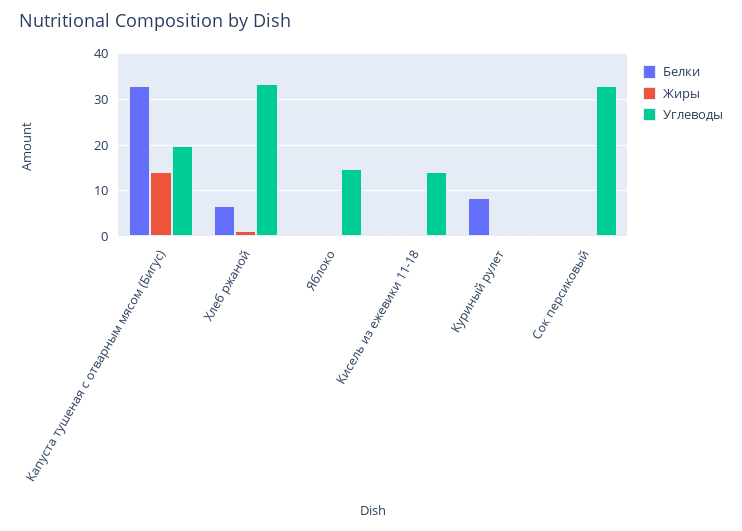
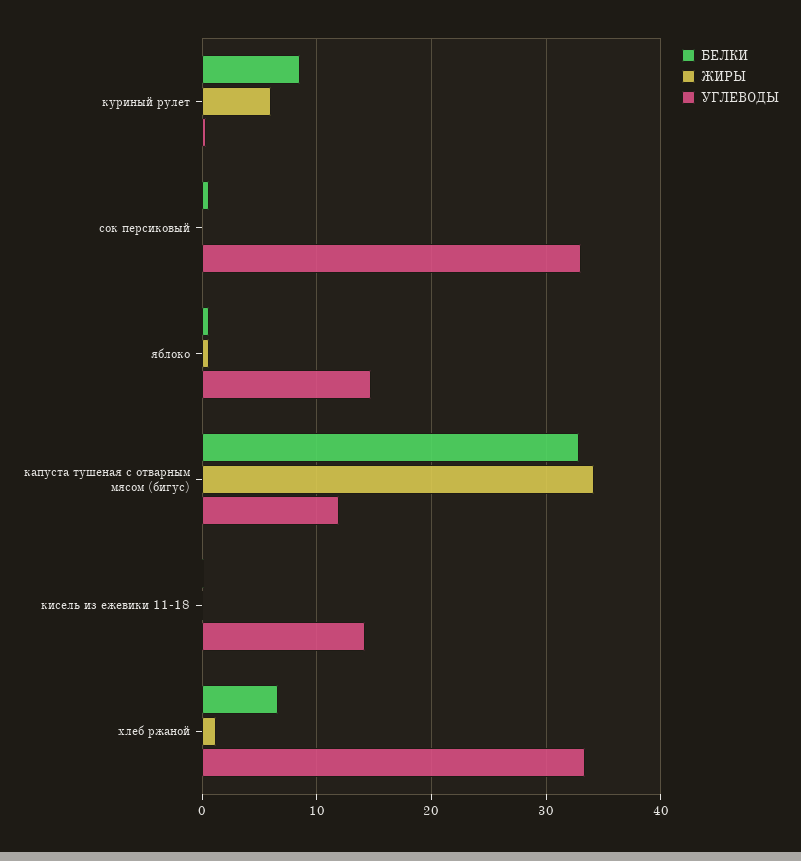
Жиры, Капуста тушеная с отварным мясом (Бигус): 14 -> 34
Углеводы, Капуста тушеная с отварным мясом (Бигус): 20 -> 12
Жиры, Куриный рулет: 0 -> 6

